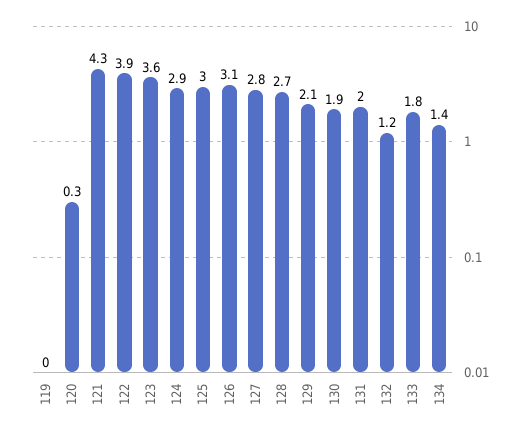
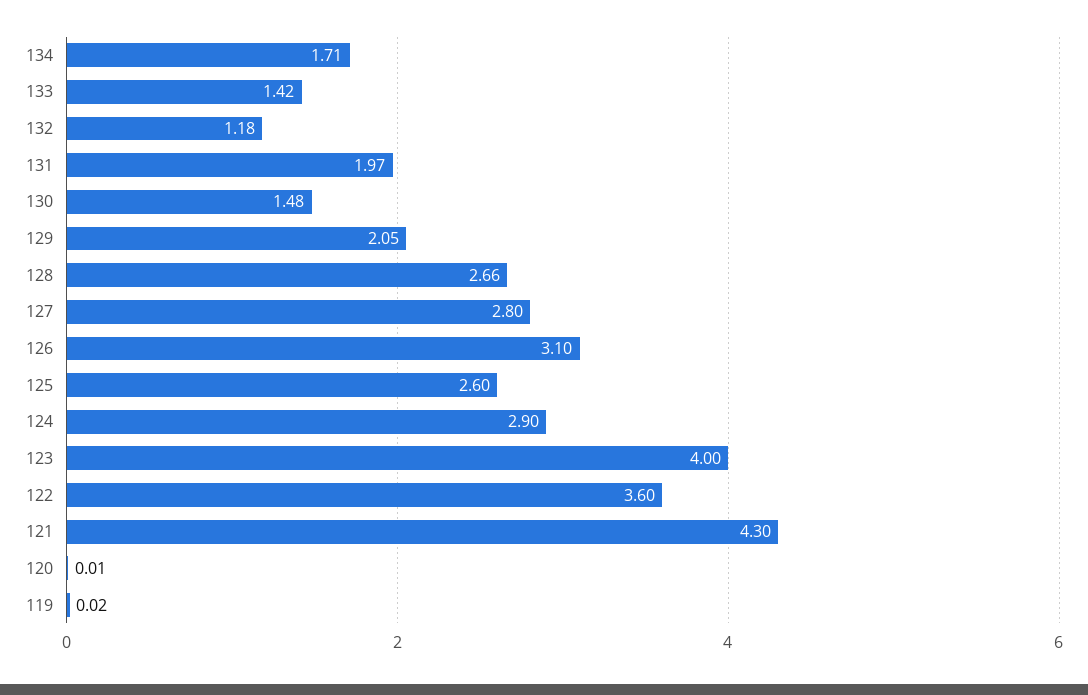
120: 0.3 -> 0.01
122: 3.9 -> 3.6
123: 3.6 -> 4
125: 3 -> 2.6
130: 1.9 -> 1.48
133: 1.8 -> 1.42
134: 1.4 -> 1.71

